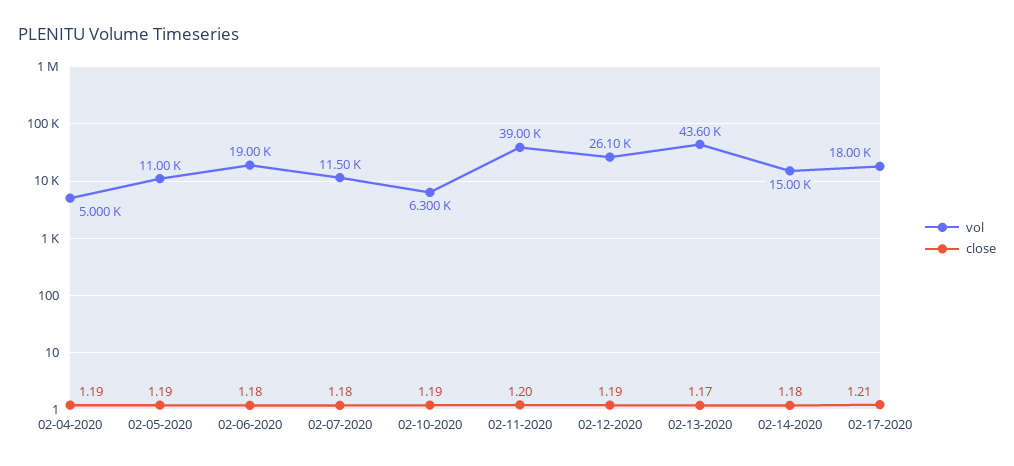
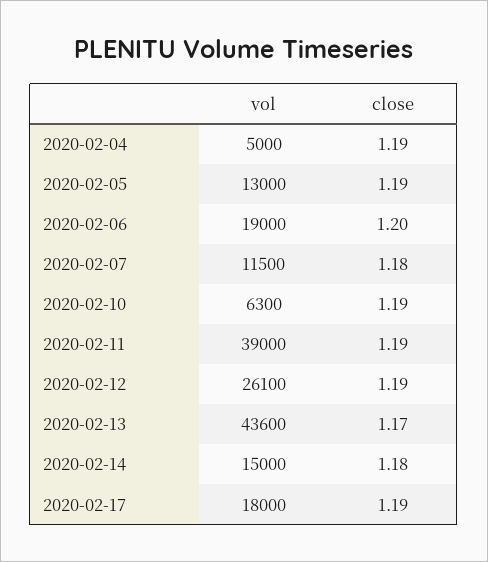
vol, 02-05-2020: 11000 -> 13000
close, 02-06-2020: 1.18 -> 1.2
close, 02-11-2020: 1.2 -> 1.19
close, 02-17-2020: 1.21 -> 1.19

